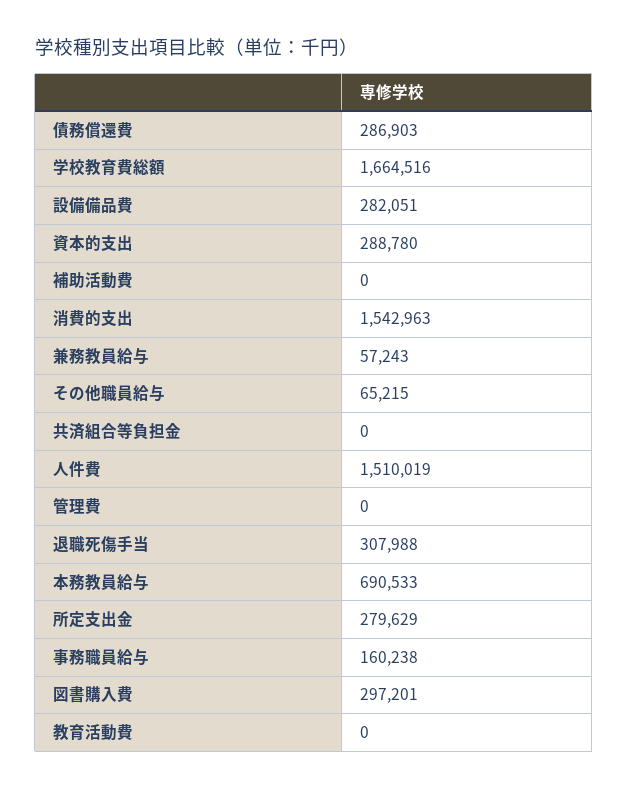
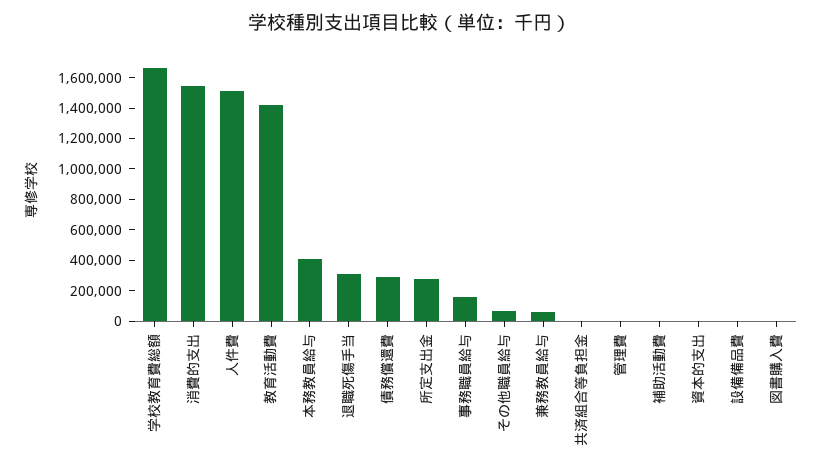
設備備品費: 282051 -> 0
資本的支出: 288780 -> 0
本務教員給与: 690533 -> 400000
図書購入費: 297201 -> 0
教育活動費: 0 -> 1400000

